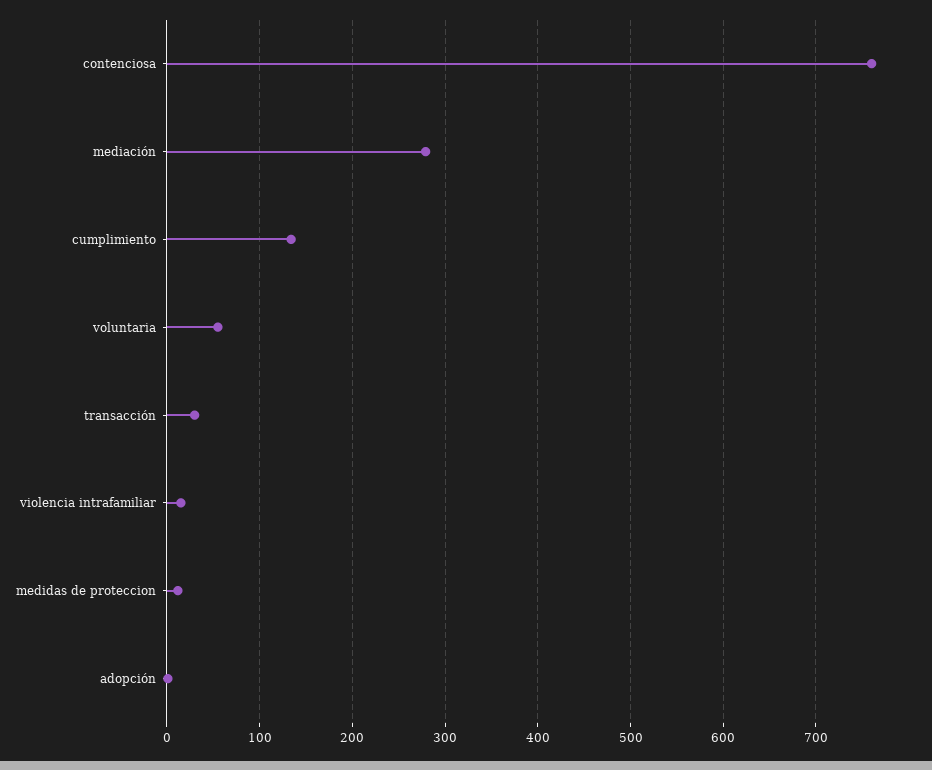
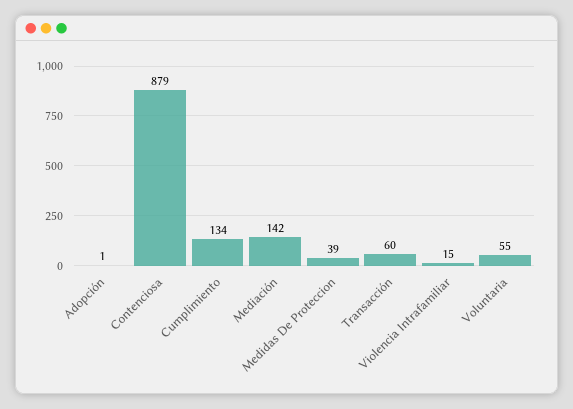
contenciosa: 760 -> 879
mediación: 280 -> 142
transacción: 30 -> 60
medidas de proteccion: 10 -> 39

